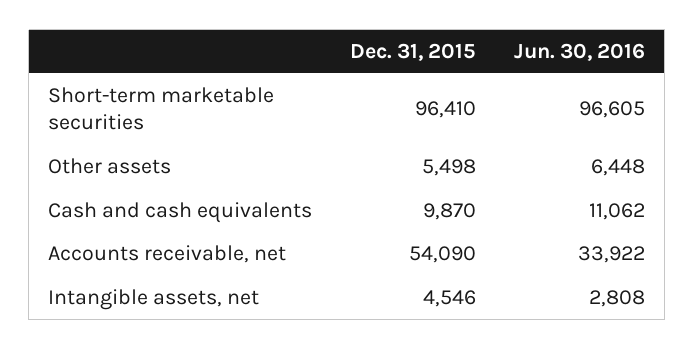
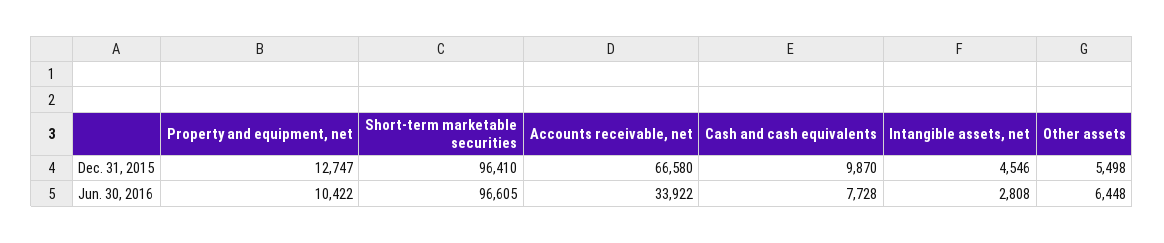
Jun. 30, 2016, Cash and cash equivalents: 11062 -> 7728
Dec. 31, 2015, Accounts receivable, net: 54090 -> 66580
Dec. 31, 2015, Property and equipment, net: none -> 12747
Jun. 30, 2016, Property and equipment, net: none -> 10422

